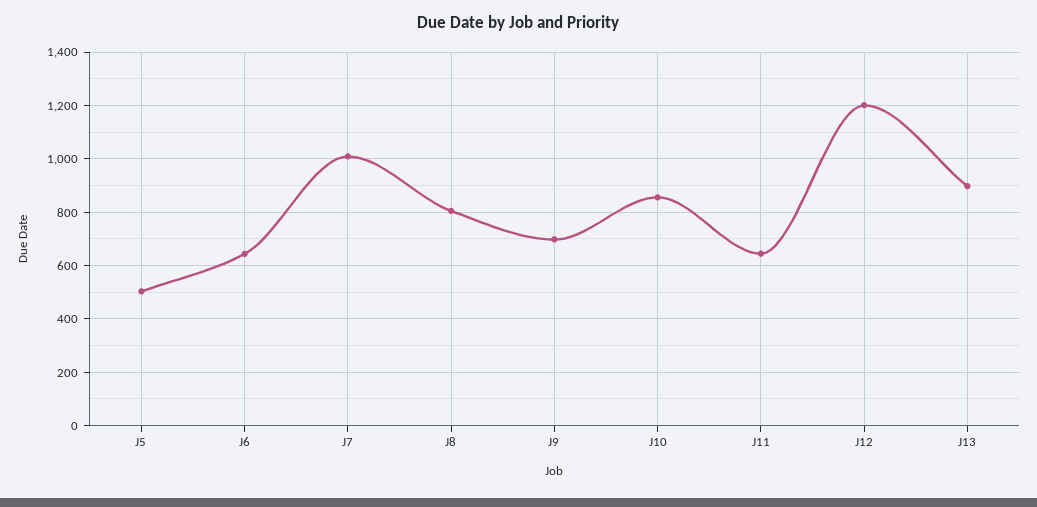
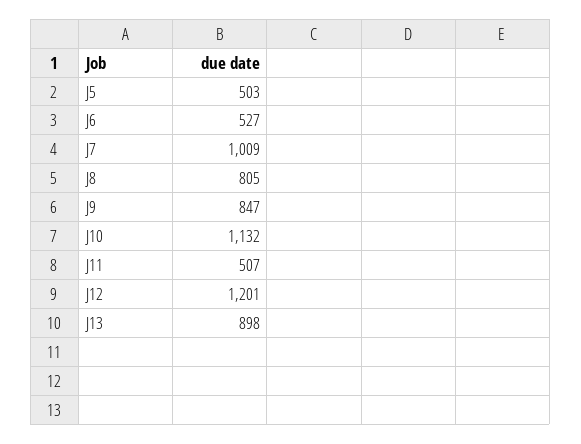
J6: 650 -> 527
J9: 700 -> 847
J10: 850 -> 1132
J11: 650 -> 507

